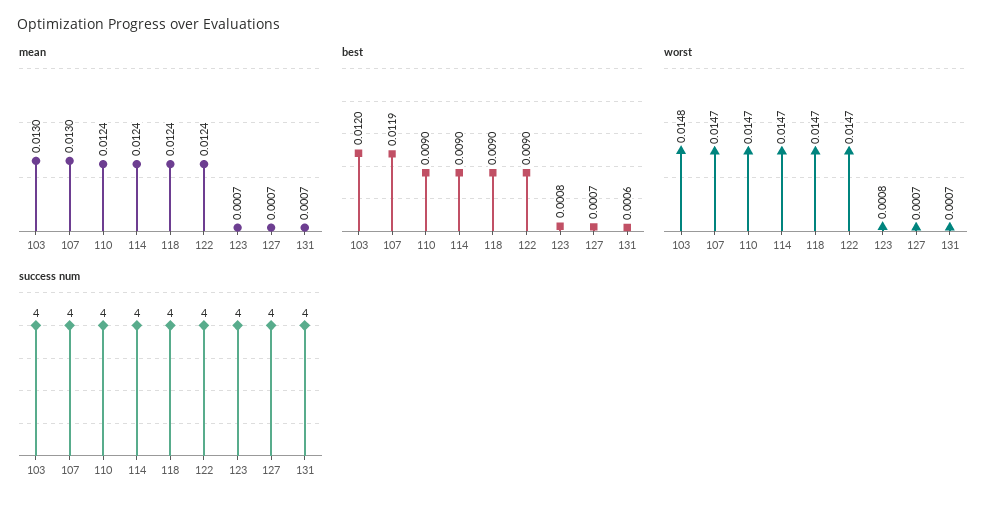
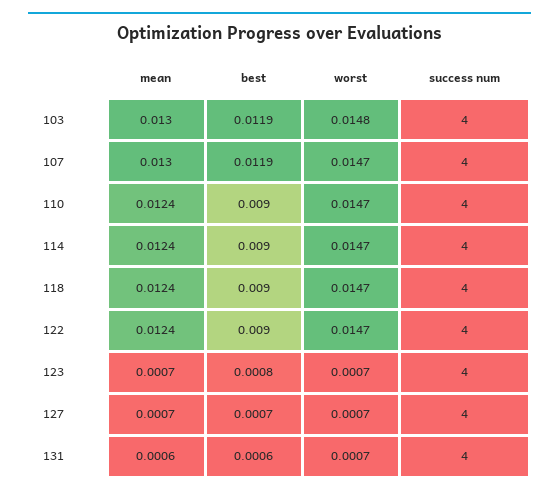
mean, 131: 0.0007 -> 0.0006
best, 103: 0.012 -> 0.0119
worst, 123: 0.0008 -> 0.0007

